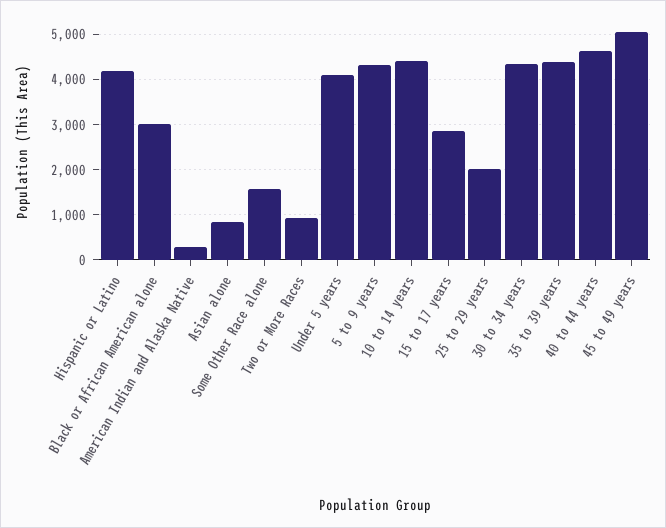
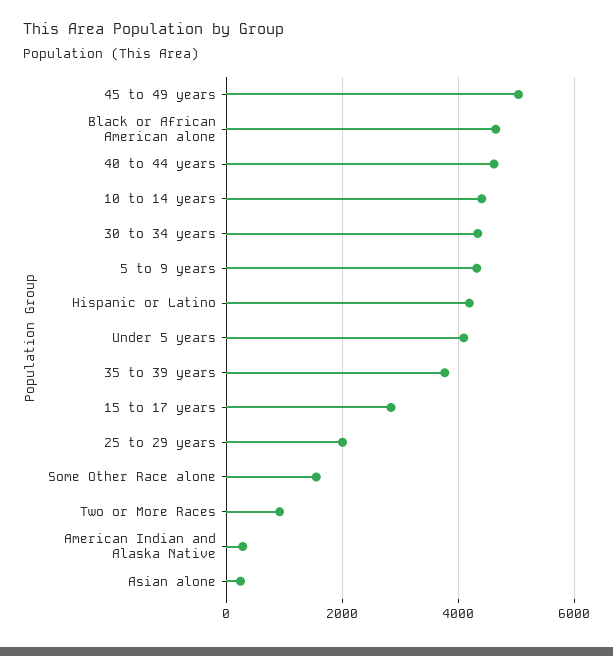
Black or African American alone: 3000 -> 4600
Asian alone: 800 -> 200
35 to 39 years: 4400 -> 3800

